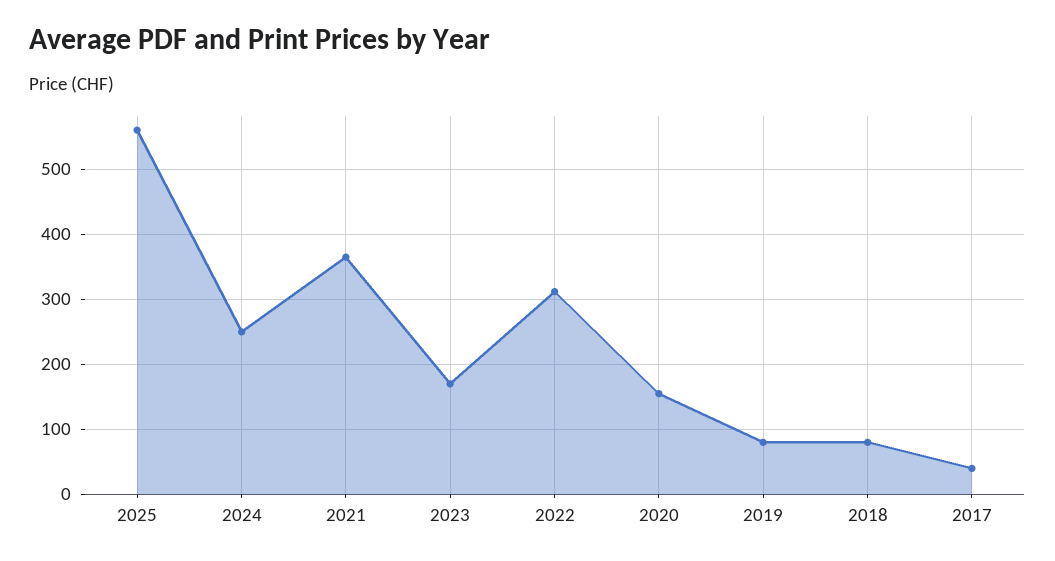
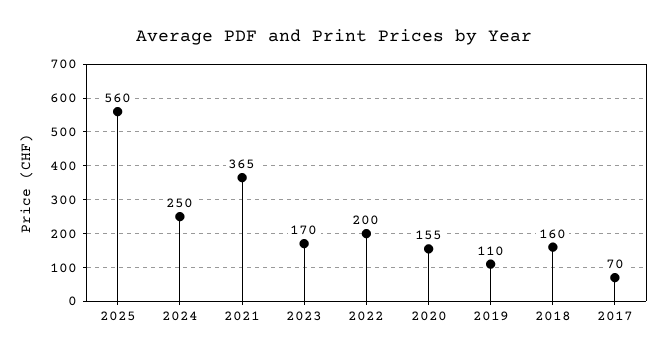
2022: 310 -> 200
2019: 80 -> 110
2018: 80 -> 160
2017: 40 -> 70

